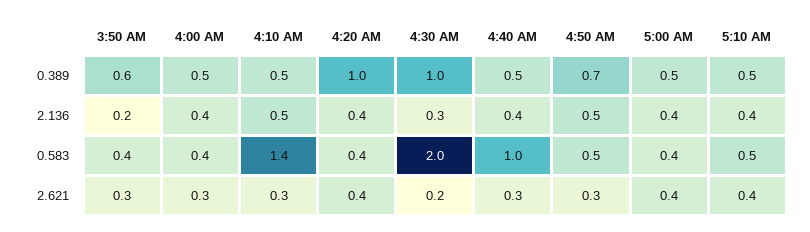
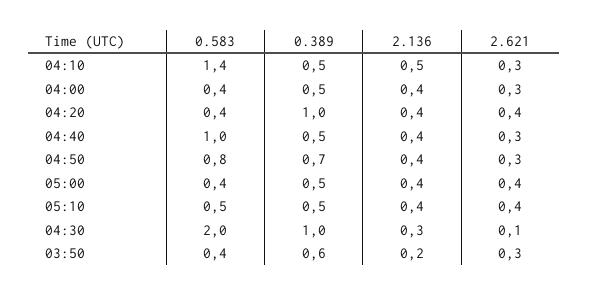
4:50 AM, 2.136: 0.5 -> 0.4
4:50 AM, 0.583: 0.5 -> 0.8
4:30 AM, 2.621: 0.2 -> 0.1

